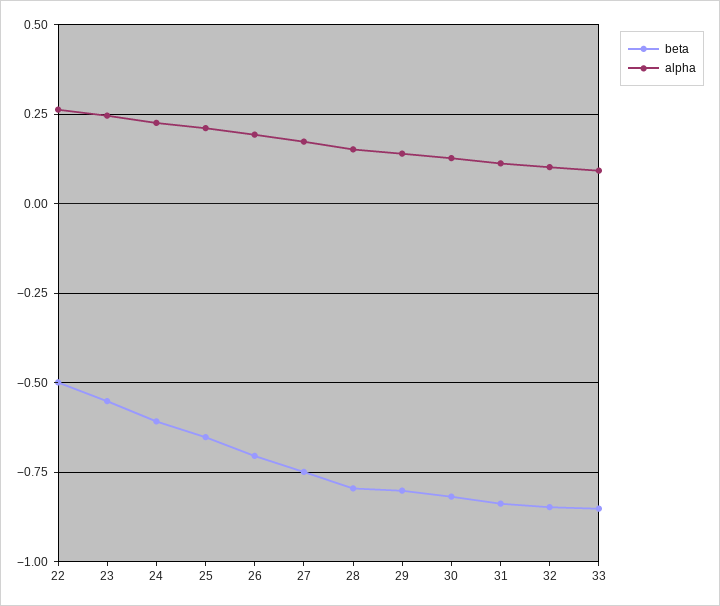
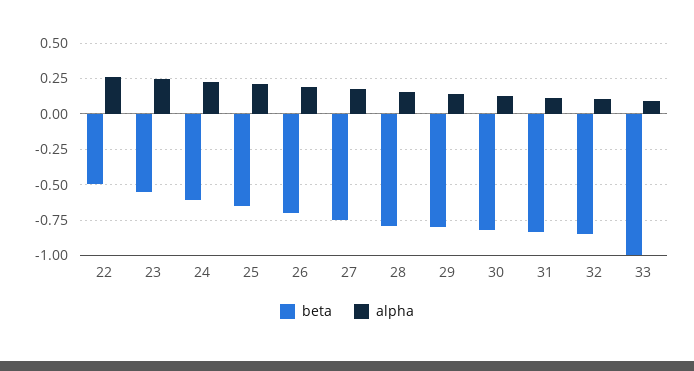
beta, 33: -0.85 -> -1

